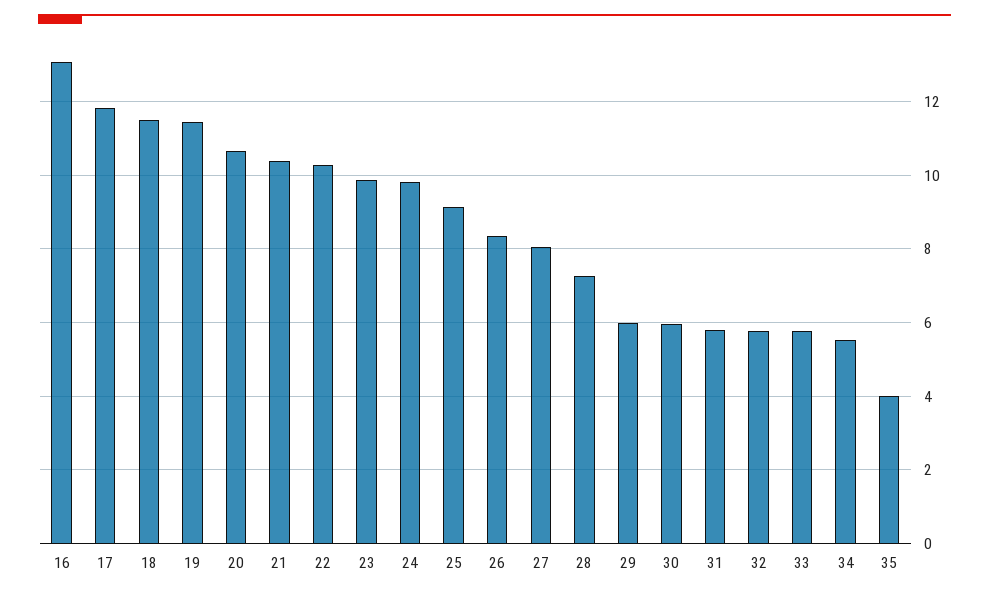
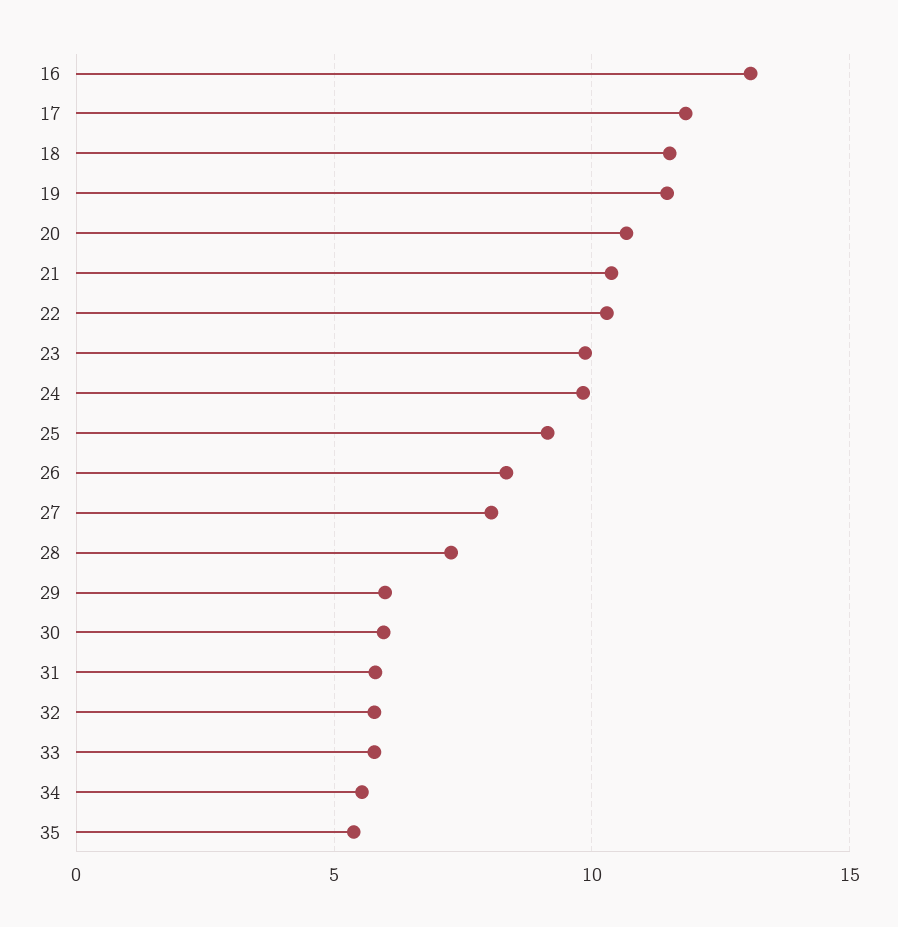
35: 4 -> 5.5

